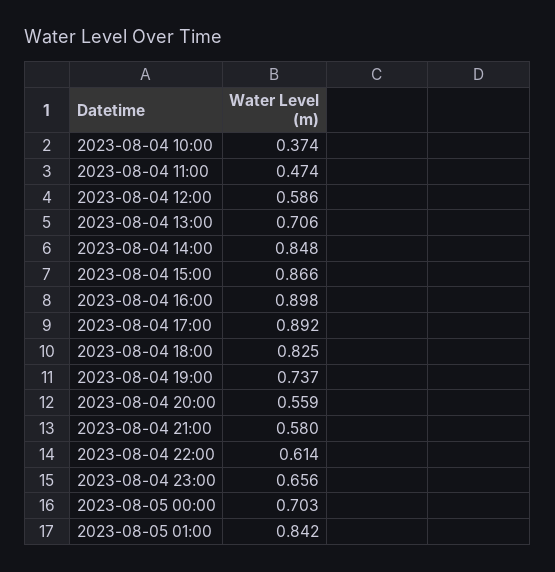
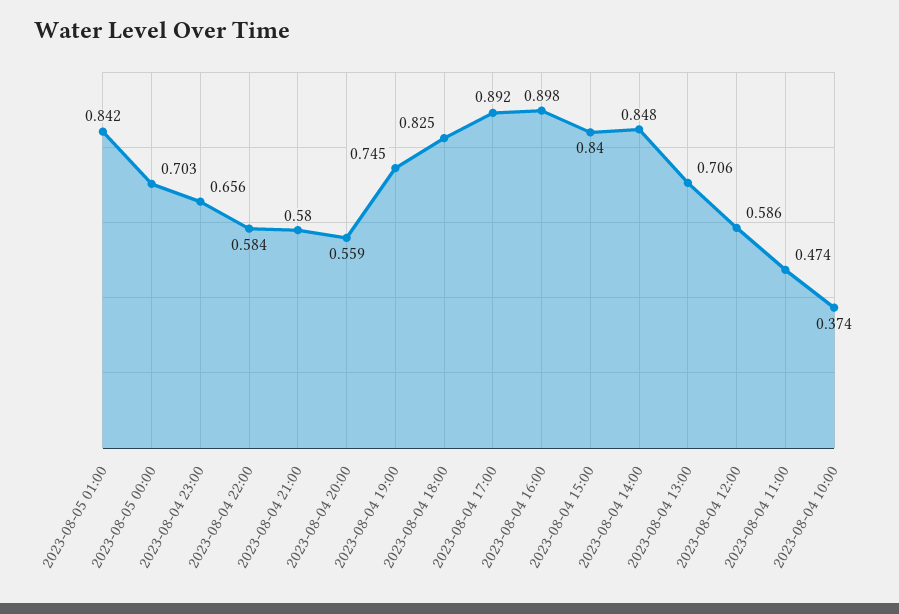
2023-08-04 15:00: 0.866 -> 0.84
2023-08-04 19:00: 0.737 -> 0.745
2023-08-04 22:00: 0.614 -> 0.584

